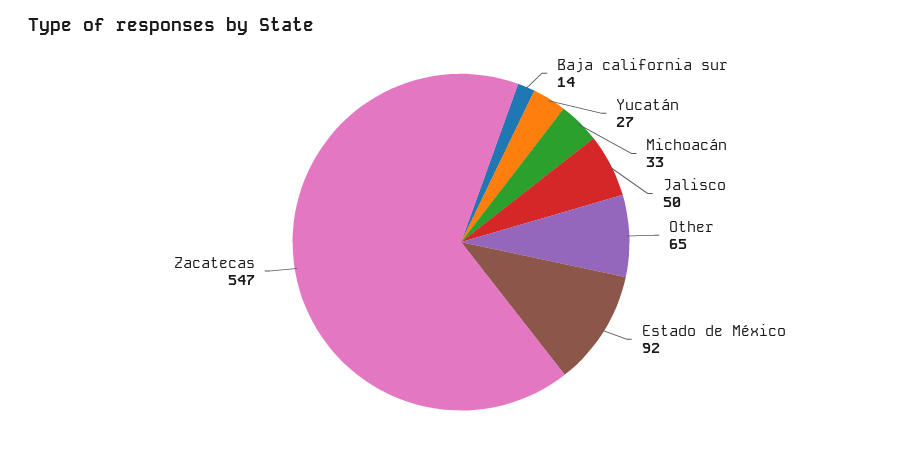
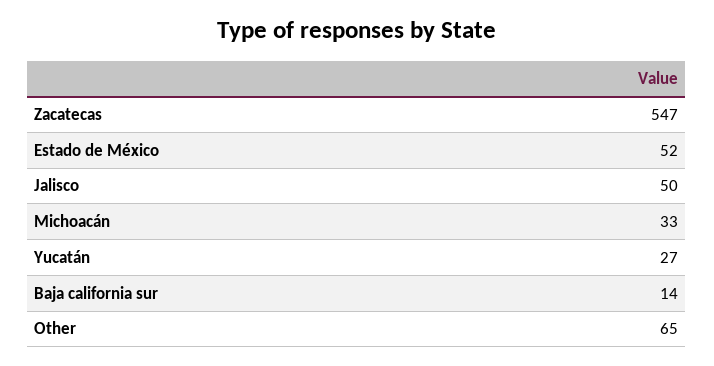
Estado de México: 92 -> 52

